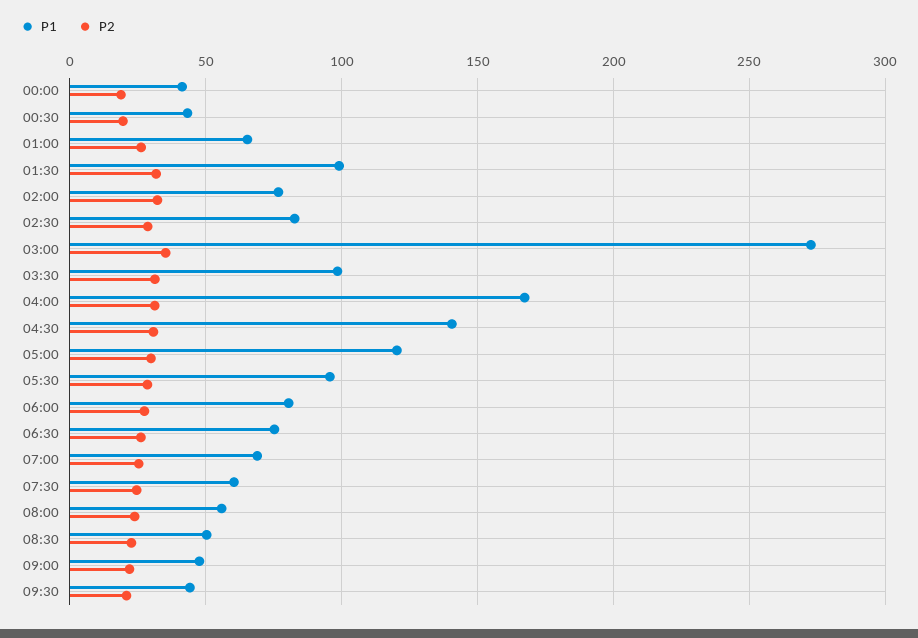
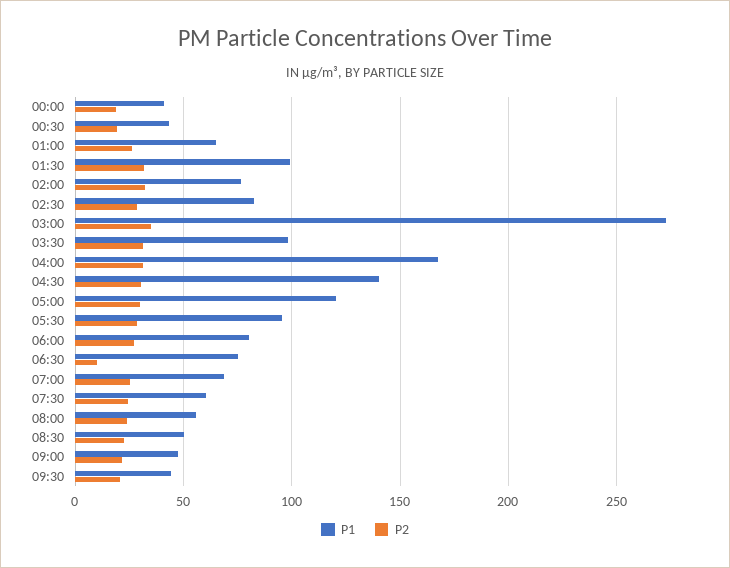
P2, 06:30: 25 -> 10

